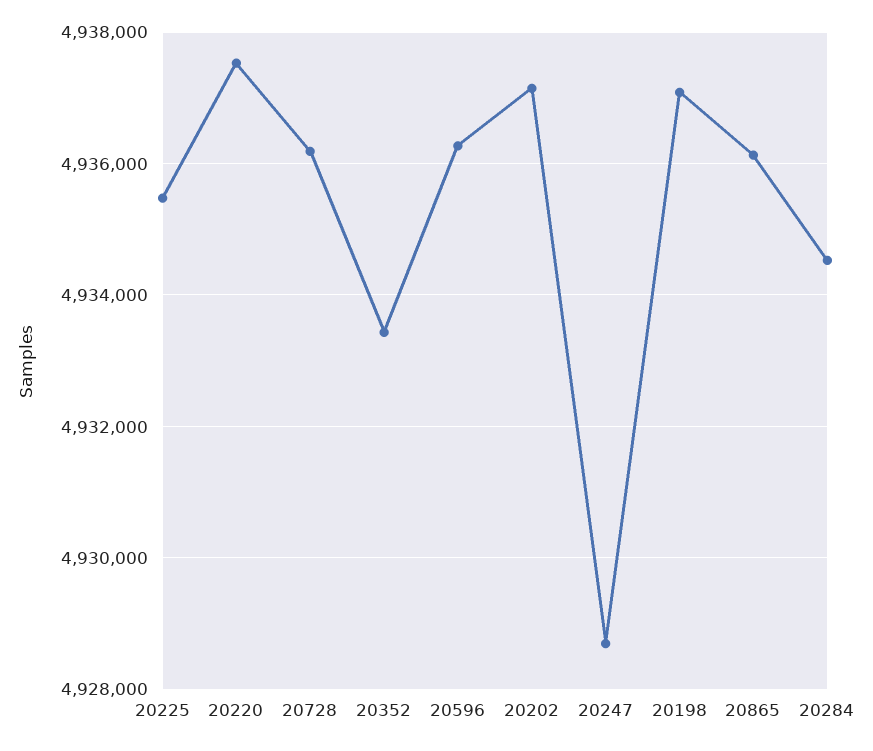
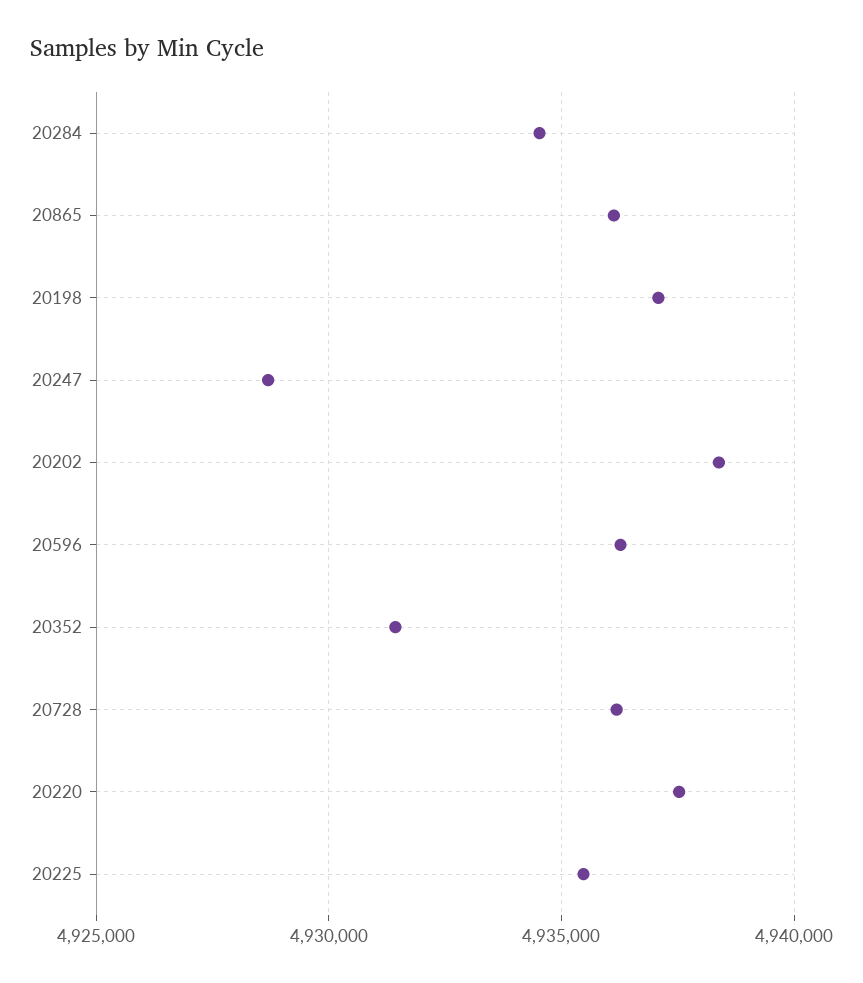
20352: 4933400 -> 4931500
20202: 4937200 -> 4938500

